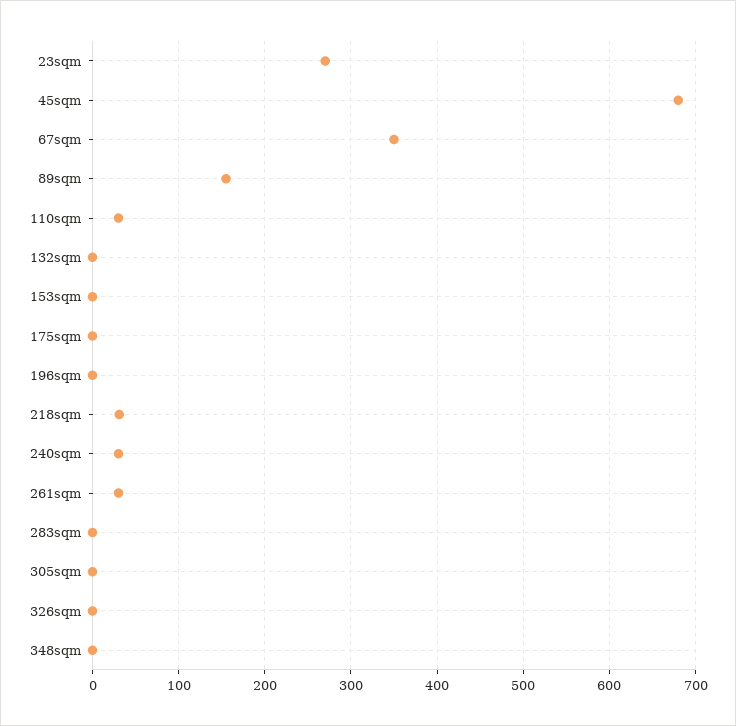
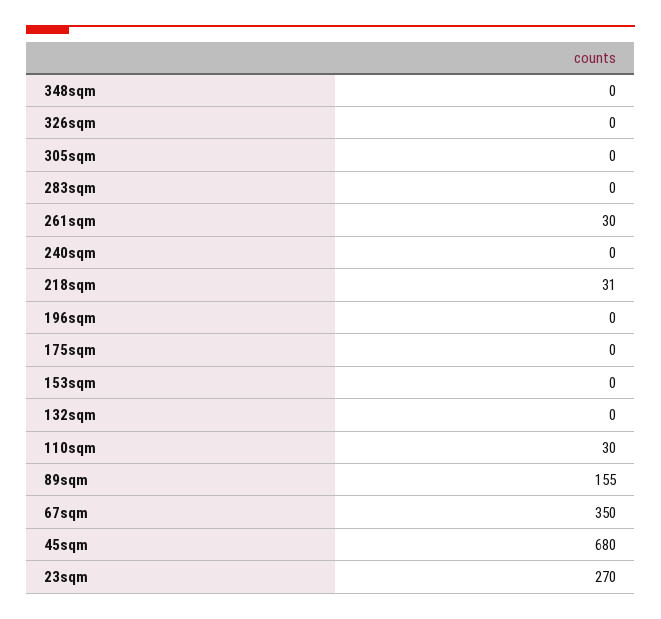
240sqm: 30 -> 0

